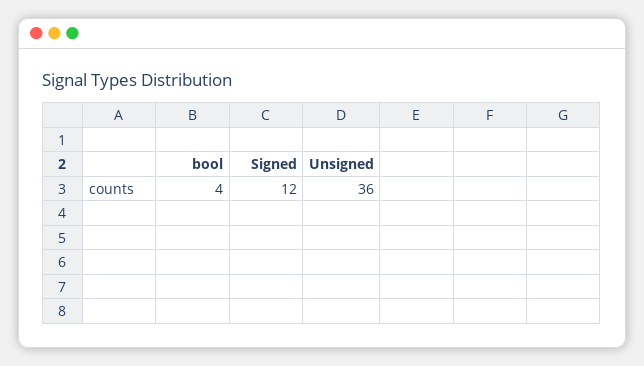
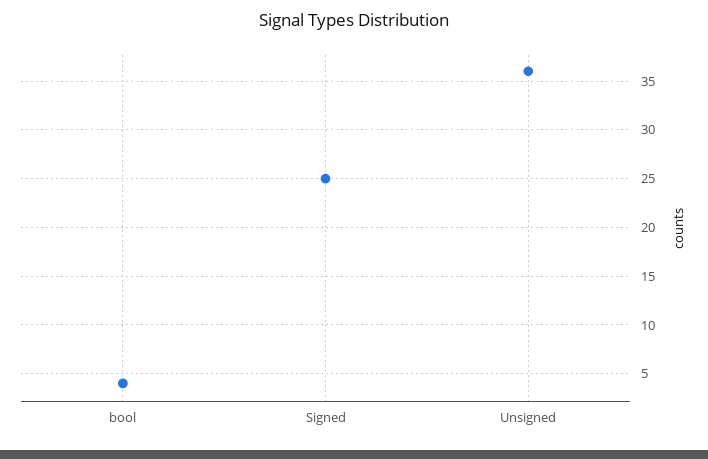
Signed: 12 -> 25

